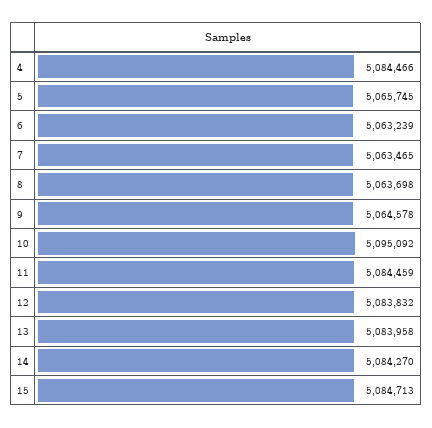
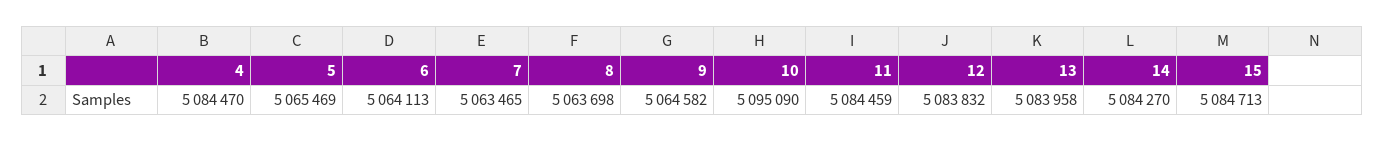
4: 5084466 -> 5084470
5: 5065745 -> 5065469
6: 5063239 -> 5064113
9: 5064578 -> 5064582
10: 5095092 -> 5095090

